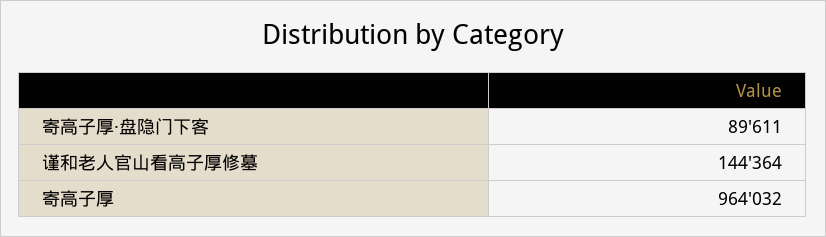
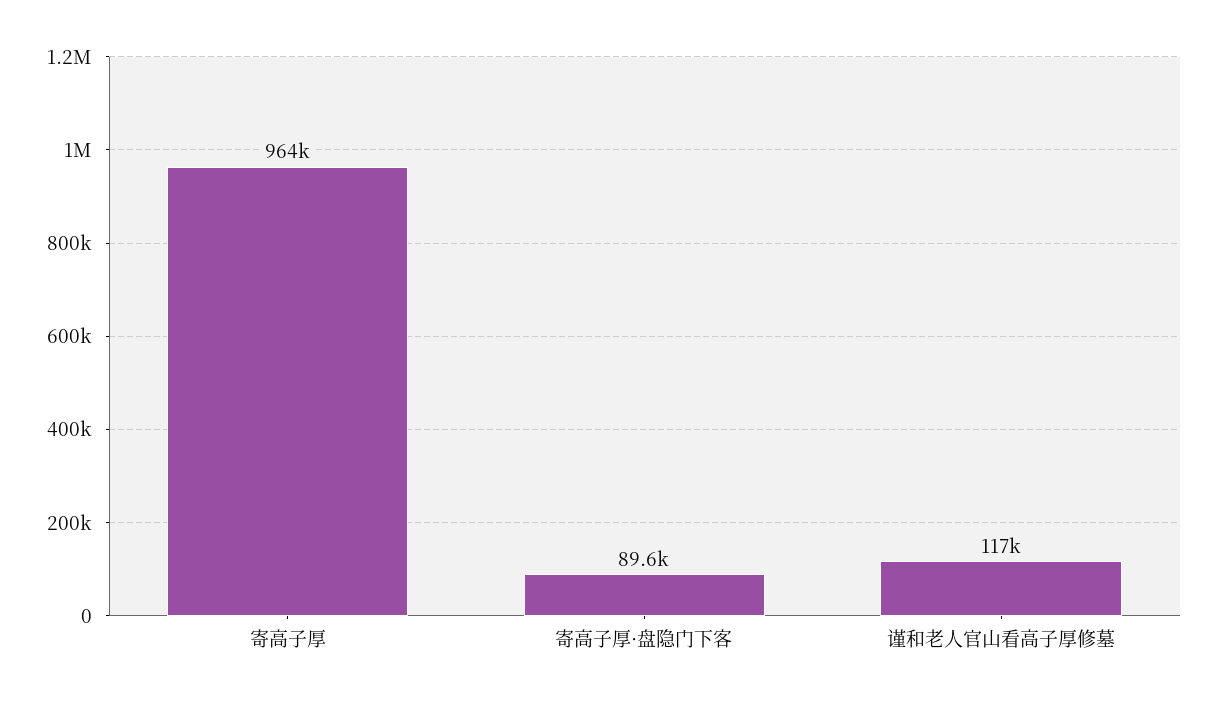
谨和老人官山看高子厚修墓: 144364 -> 117000

